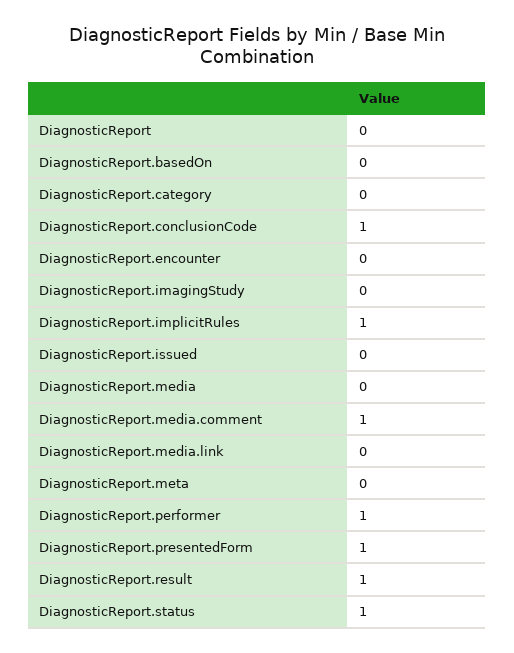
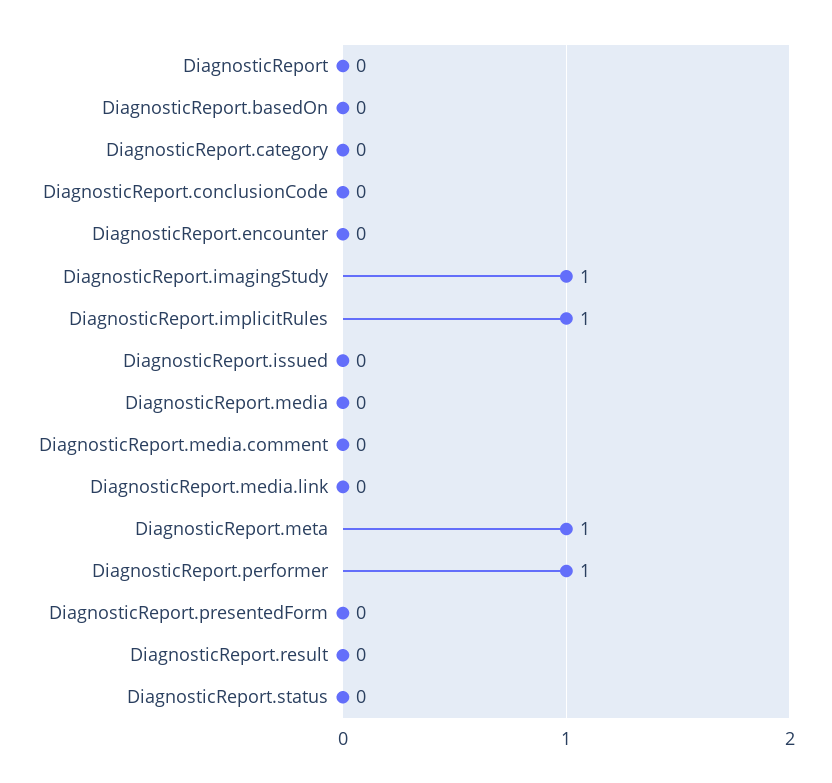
DiagnosticReport.conclusionCode: 1 -> 0
DiagnosticReport.imagingStudy: 0 -> 1
DiagnosticReport.media.comment: 1 -> 0
DiagnosticReport.meta: 0 -> 1
DiagnosticReport.presentedForm: 1 -> 0
DiagnosticReport.result: 1 -> 0
DiagnosticReport.status: 1 -> 0

